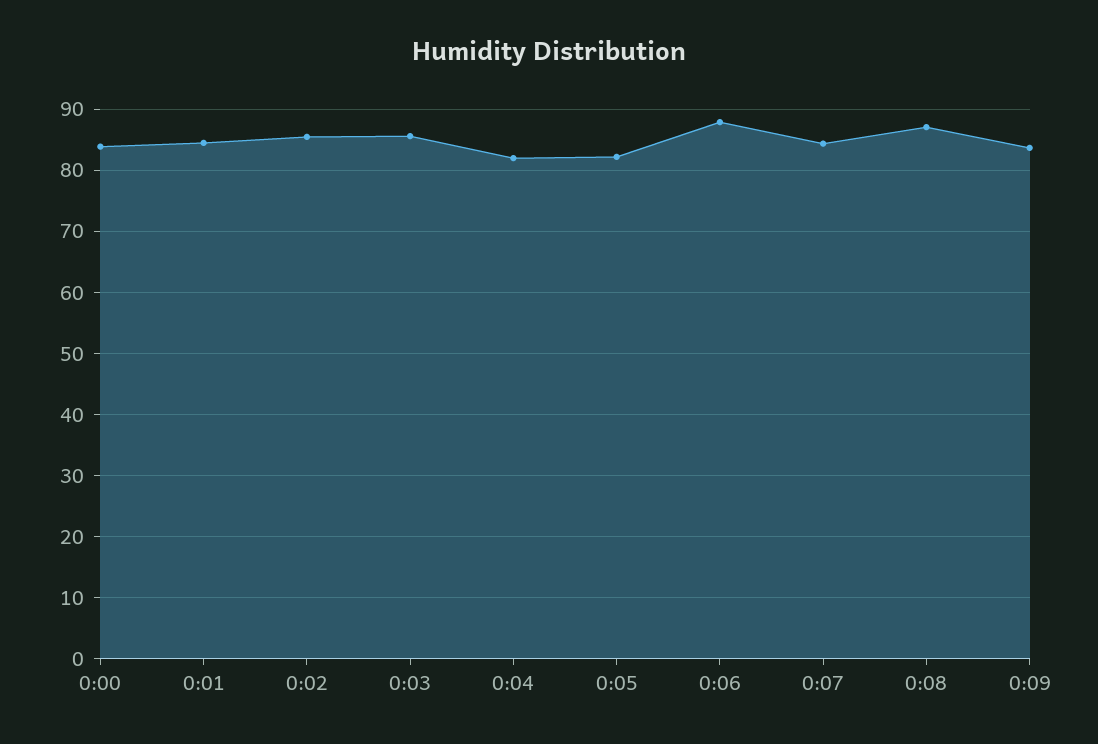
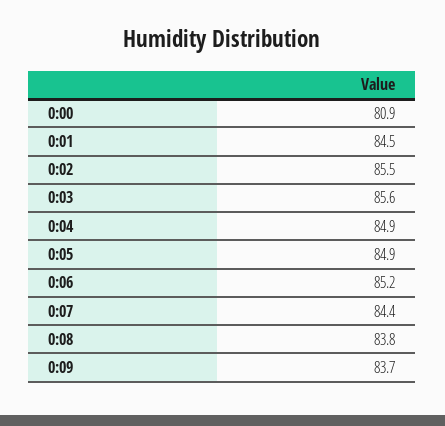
0:00: 84 -> 80.9
0:04: 82 -> 84.9
0:05: 82 -> 84.9
0:06: 88 -> 85.2
0:08: 87 -> 83.8

